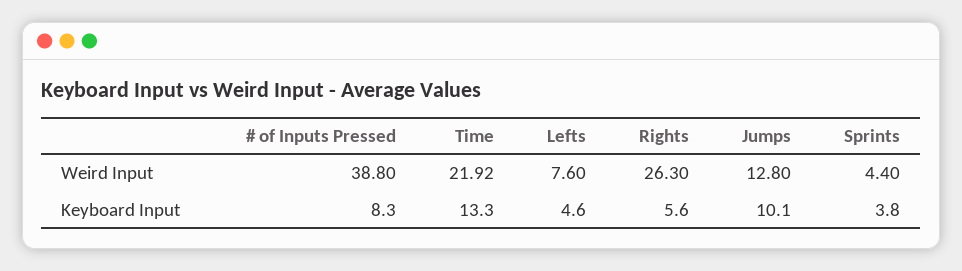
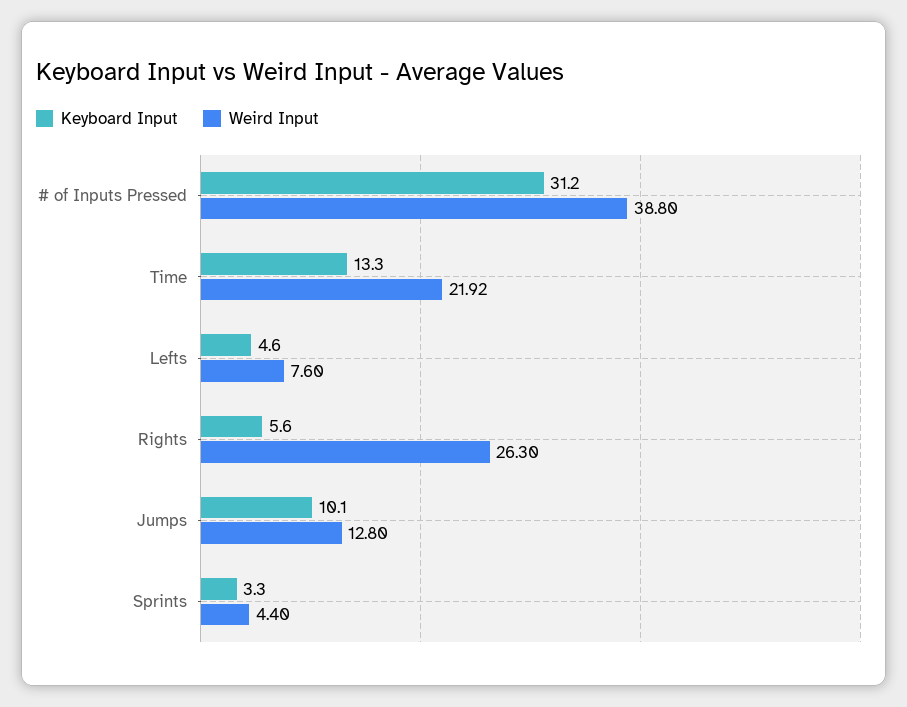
Keyboard Input, # of Inputs Pressed: 8.3 -> 31.2
Keyboard Input, Sprints: 3.8 -> 3.3

